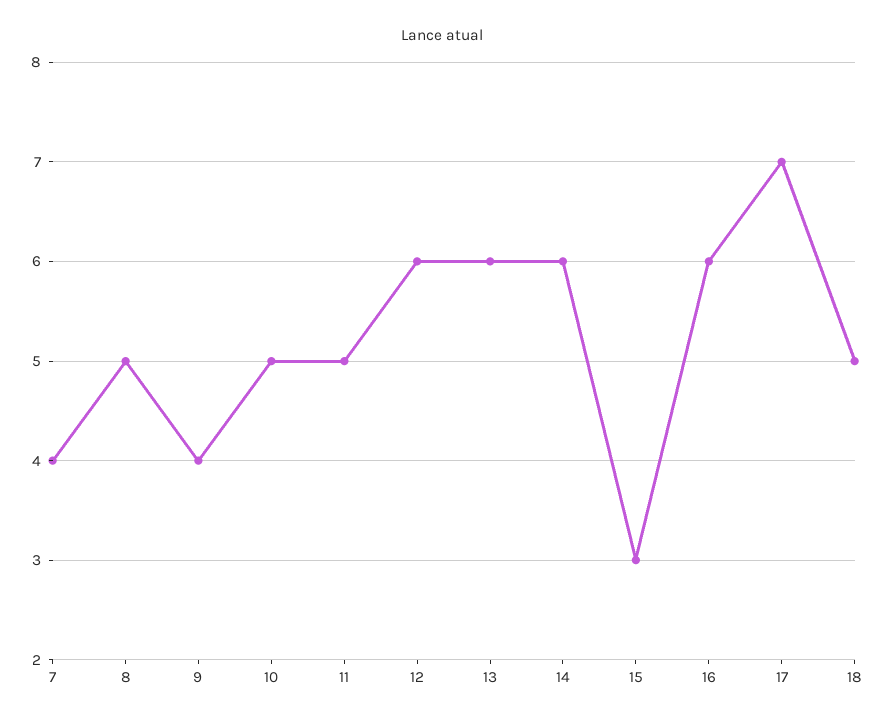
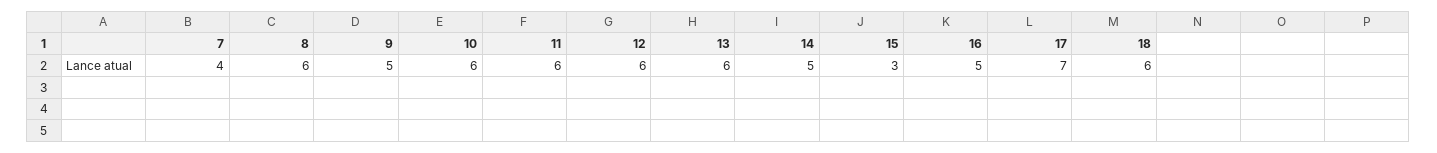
8: 5 -> 6
9: 4 -> 5
10: 5 -> 6
11: 5 -> 6
14: 6 -> 5
16: 6 -> 5
18: 5 -> 6

